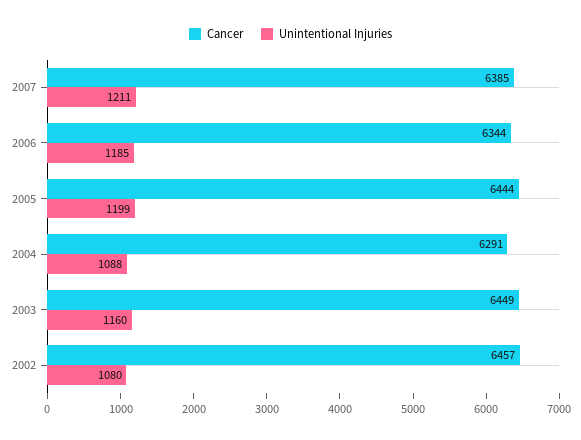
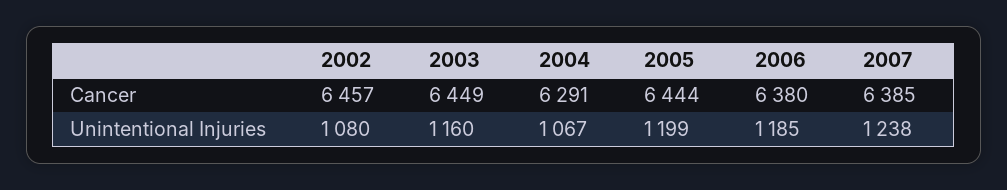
Unintentional Injuries, 2007: 1211 -> 1238
Cancer, 2006: 6344 -> 6380
Unintentional Injuries, 2004: 1088 -> 1067

